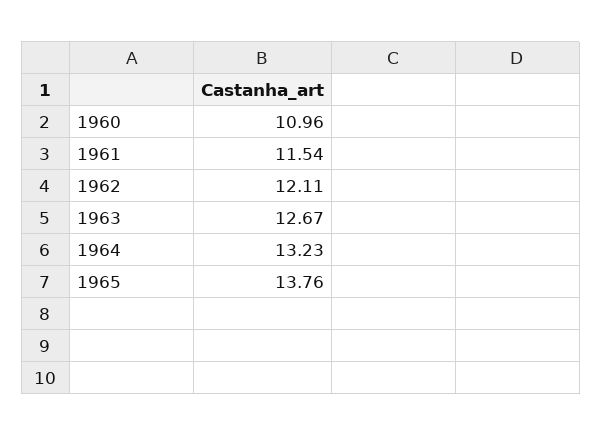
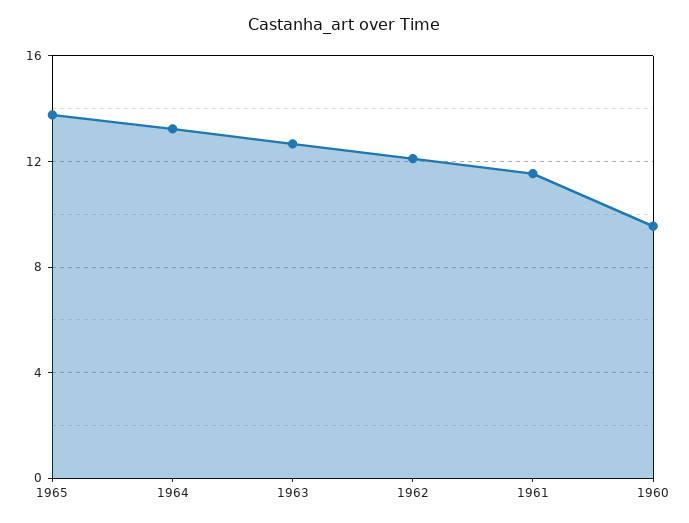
1960: 10.96 -> 9.5

